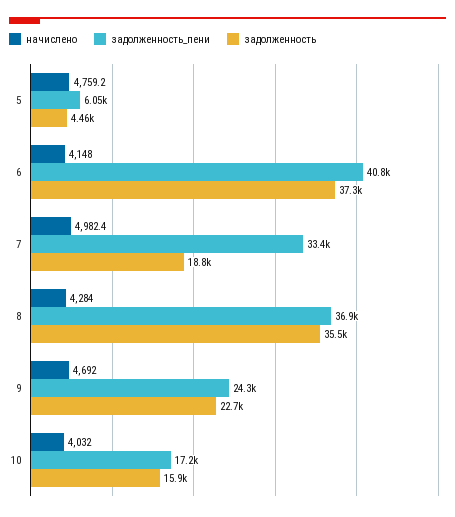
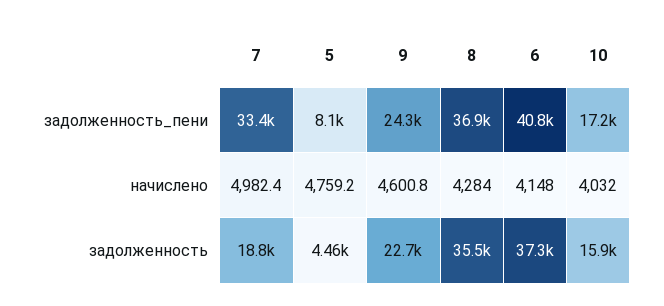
задолженность_пени, 5: 6050 -> 8100
начислено, 9: 4692 -> 4600.8

